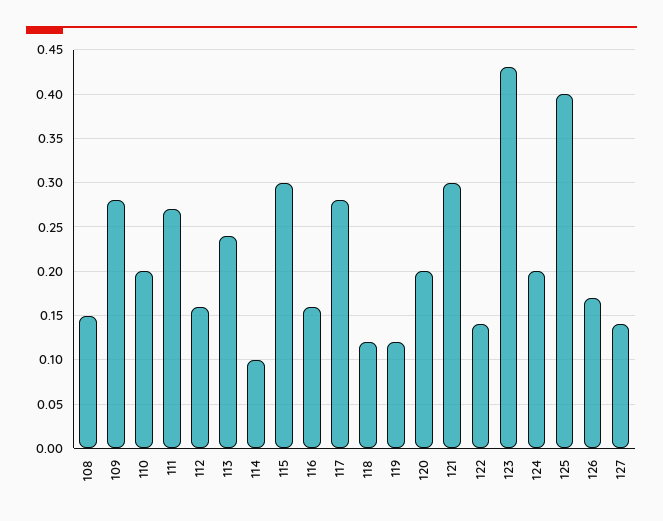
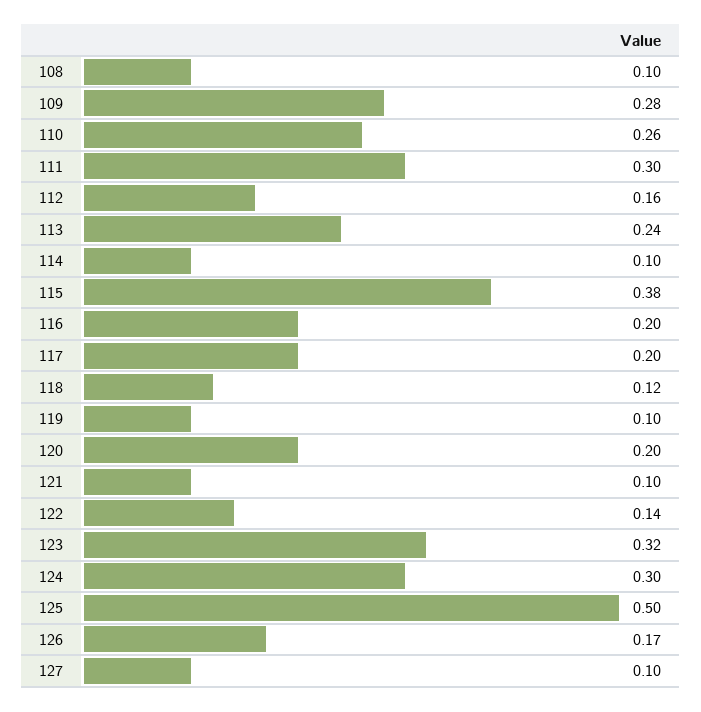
108: 0.15 -> 0.1
110: 0.2 -> 0.26
111: 0.27 -> 0.3
115: 0.3 -> 0.38
116: 0.16 -> 0.2
117: 0.28 -> 0.2
119: 0.12 -> 0.1
121: 0.3 -> 0.1
123: 0.43 -> 0.32
124: 0.2 -> 0.3
125: 0.4 -> 0.5
127: 0.14 -> 0.1

